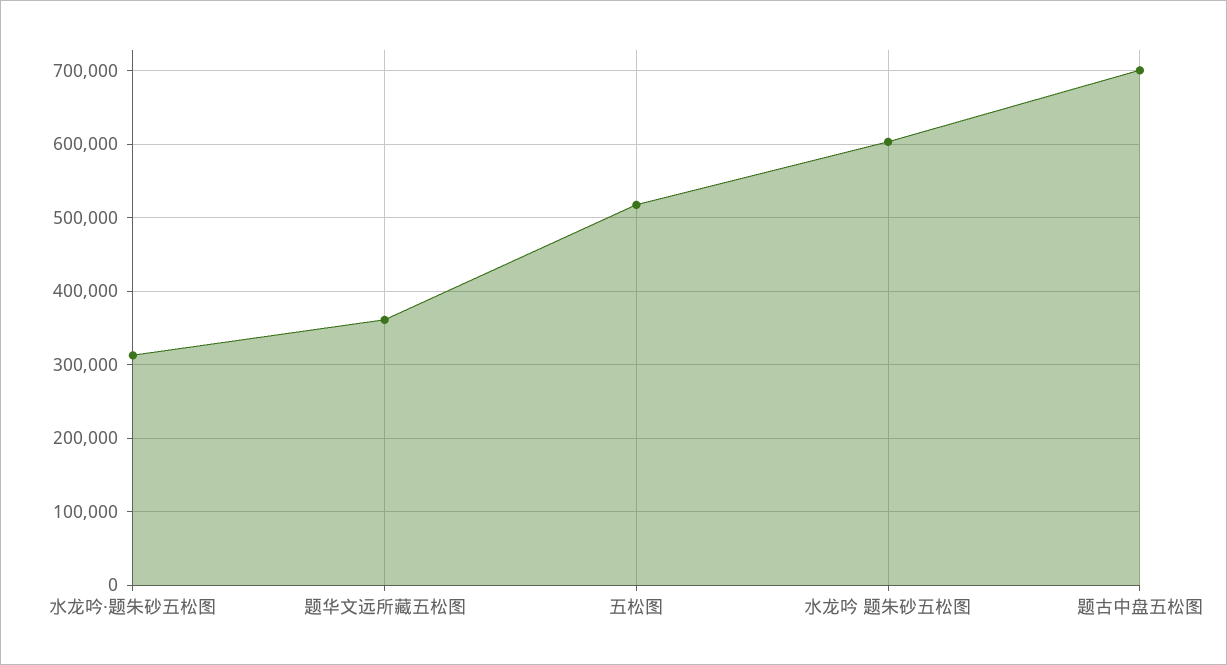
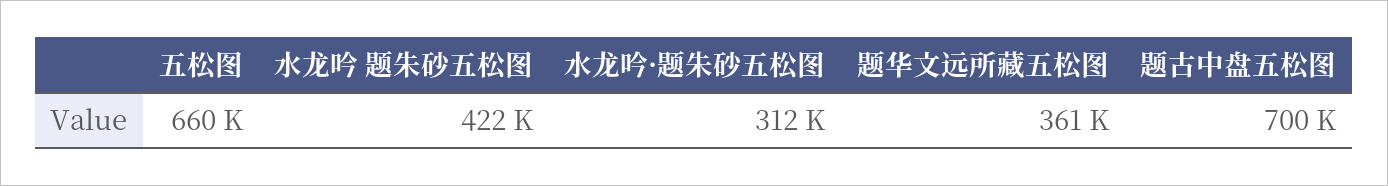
五松图: 520000 -> 660000
水龙吟 题朱砂五松图: 600000 -> 422000

